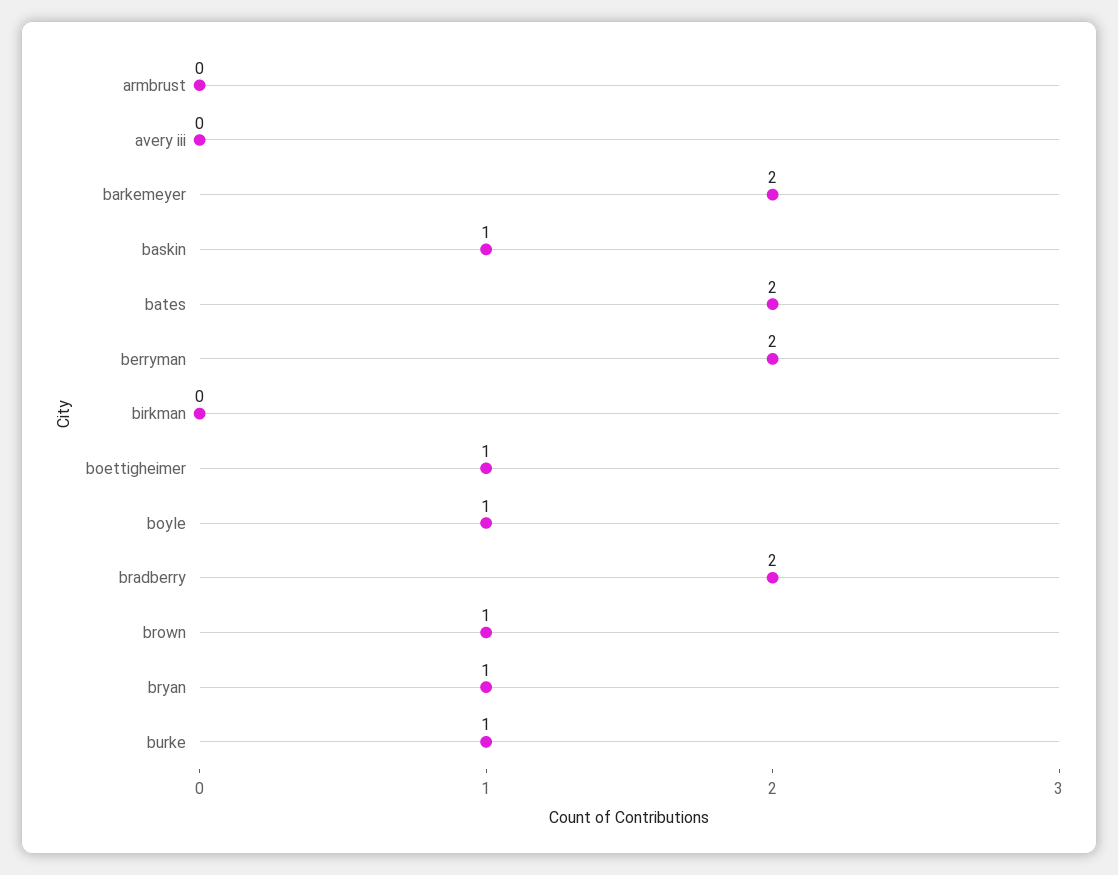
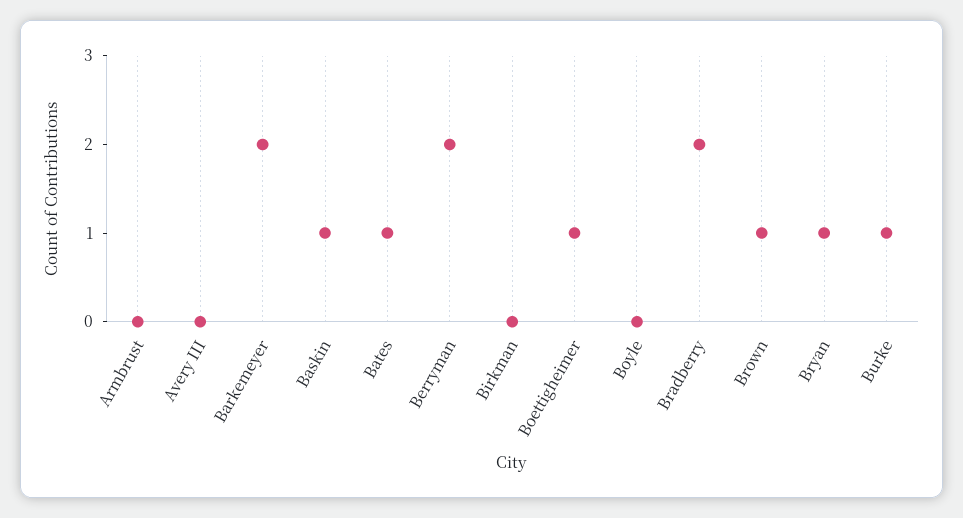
bates: 2 -> 1
boyle: 1 -> 0

